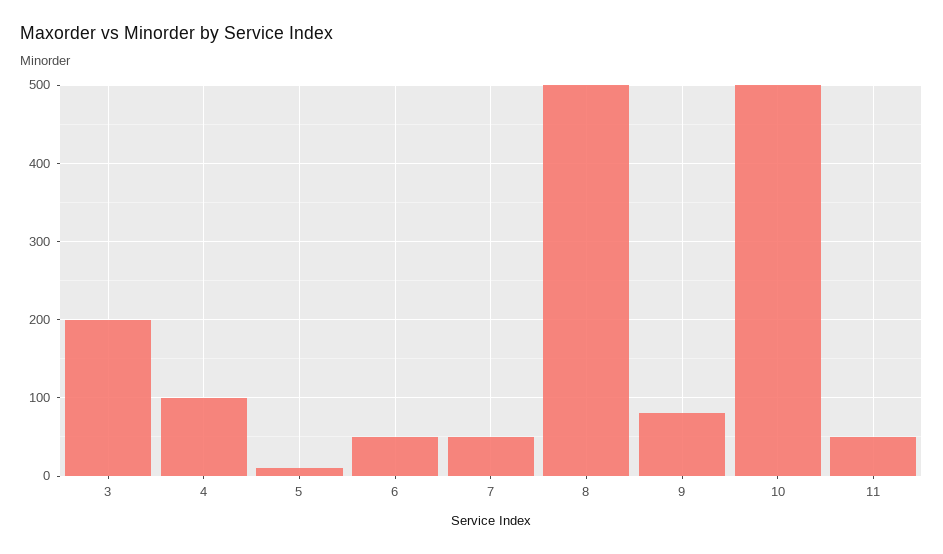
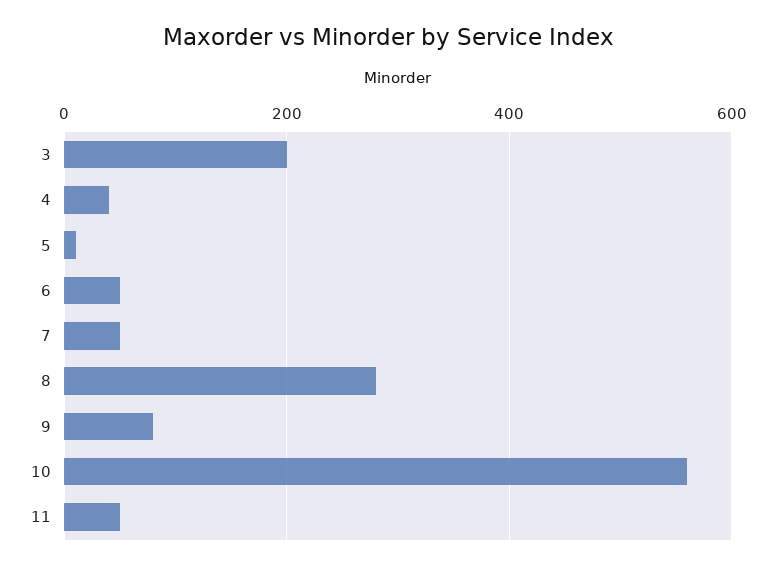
4: 100 -> 40
8: 500 -> 280
10: 500 -> 560

